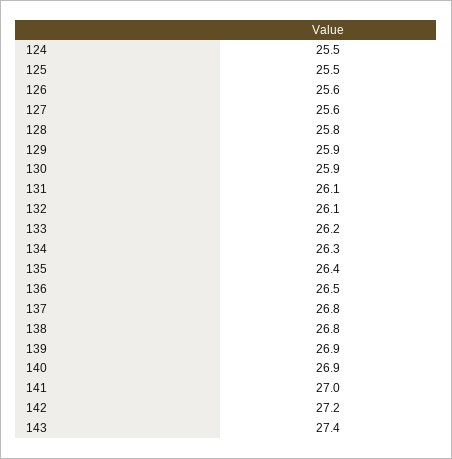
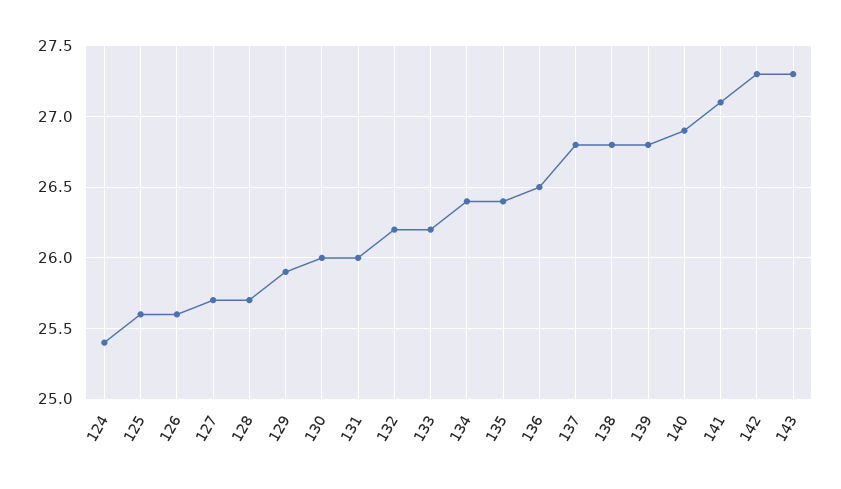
124: 25.5 -> 25.4
125: 25.5 -> 25.6
127: 25.6 -> 25.7
128: 25.8 -> 25.7
130: 25.9 -> 26
131: 26.1 -> 26
132: 26.1 -> 26.2
134: 26.3 -> 26.4
139: 26.9 -> 26.8
141: 27 -> 27.1
142: 27.2 -> 27.3
143: 27.4 -> 27.3

